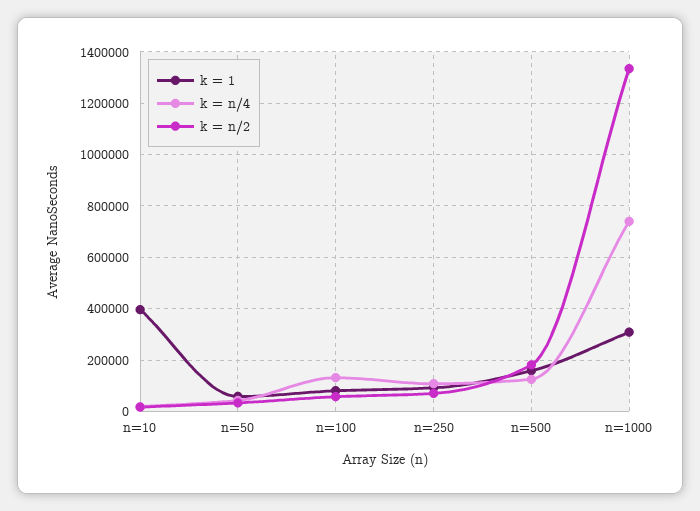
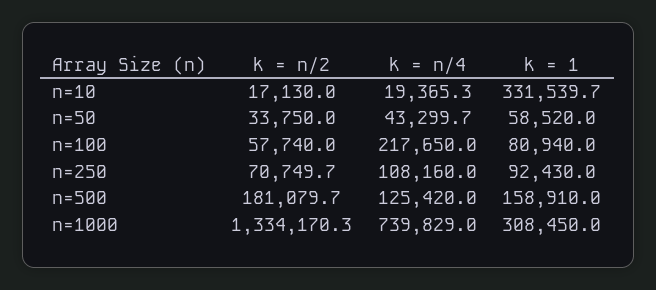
k = 1, n=10: 400000 -> 331539.7
k = n/4, n=100: 125000 -> 217650

